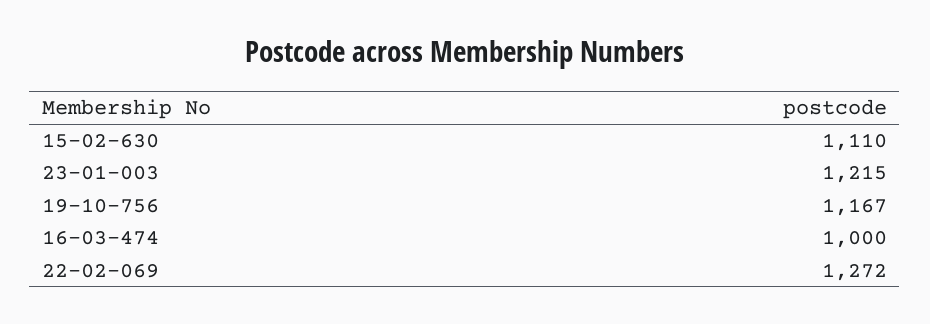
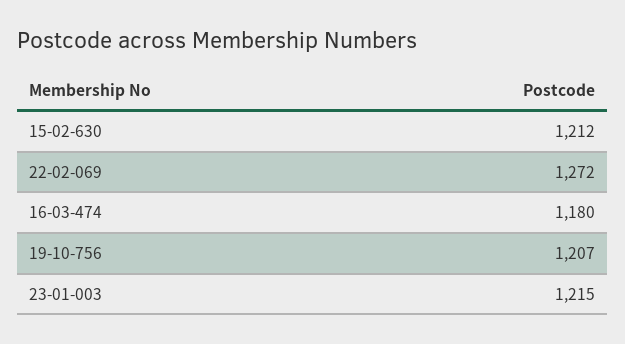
15-02-630: 1110 -> 1212
19-10-756: 1167 -> 1207
16-03-474: 1000 -> 1180

